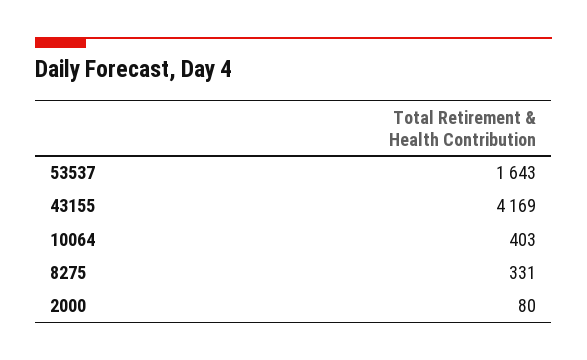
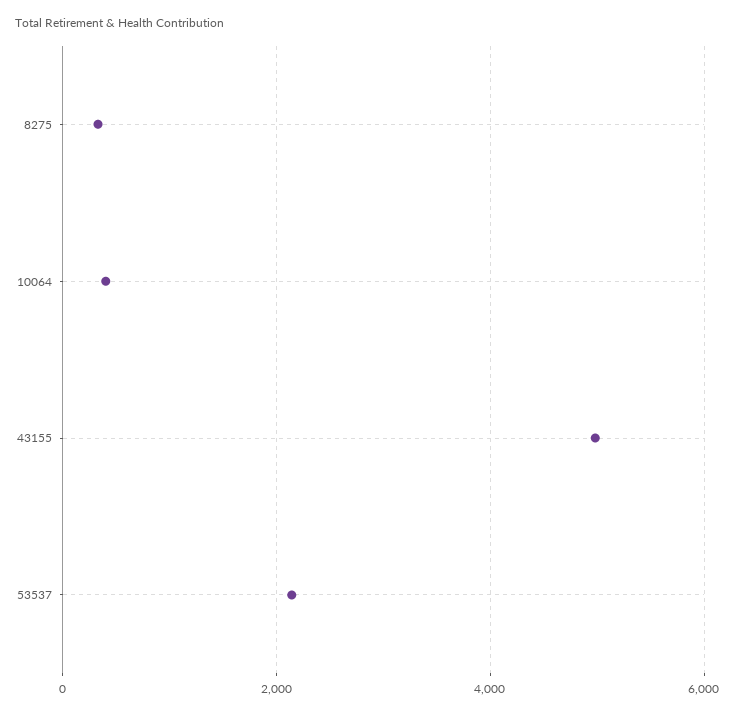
53537: 1643 -> 2200
43155: 4169 -> 5000
2000: 80 -> none

